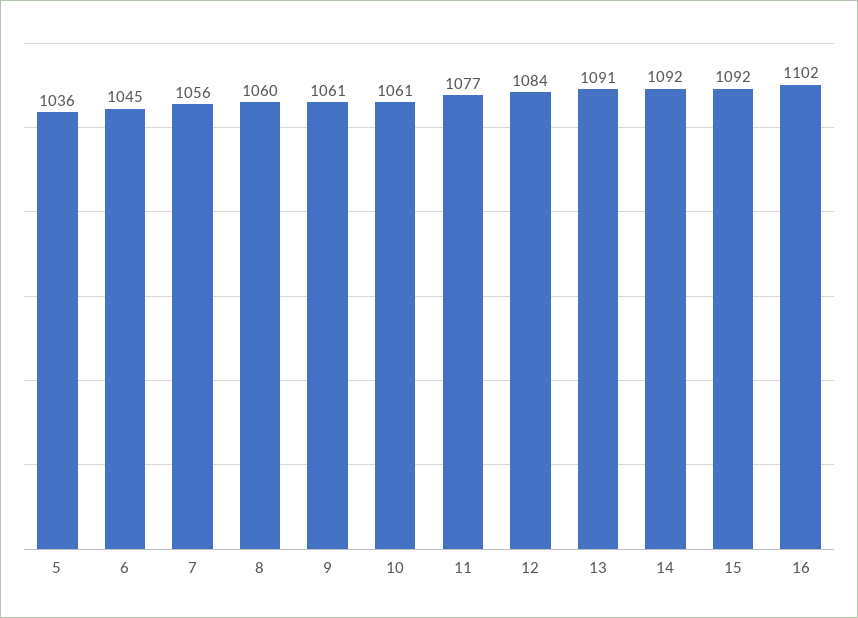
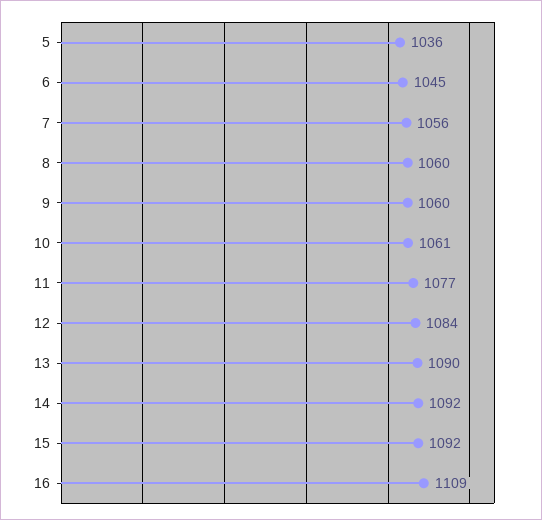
9: 1061 -> 1060
13: 1091 -> 1090
16: 1102 -> 1109

